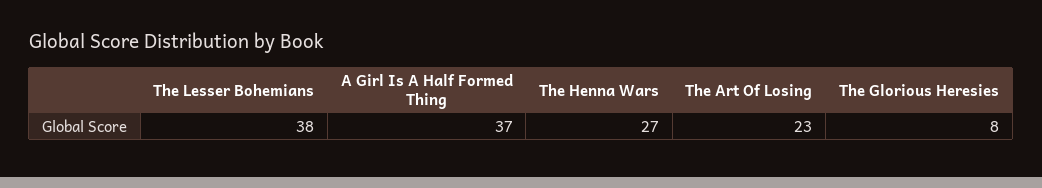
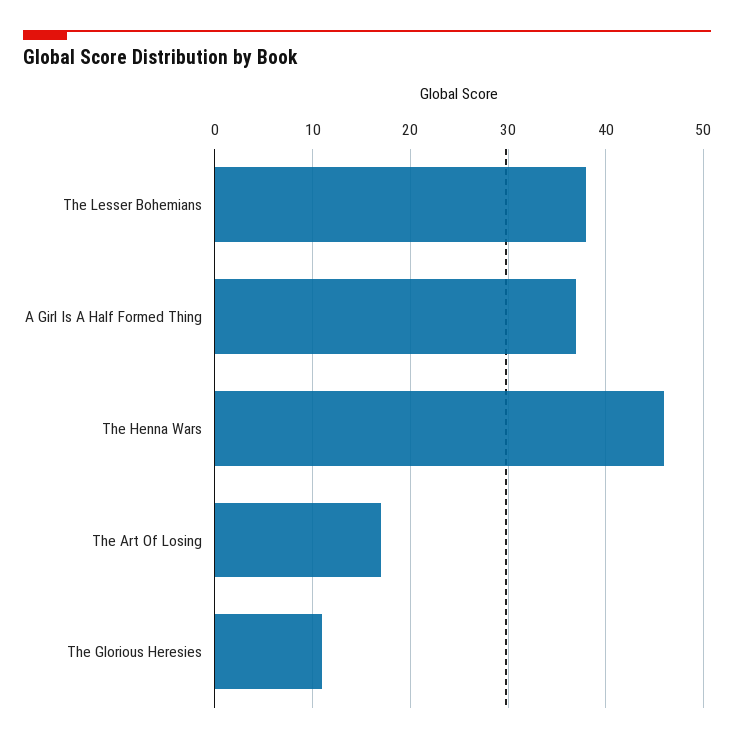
The Henna Wars: 27 -> 46
The Art Of Losing: 23 -> 17
The Glorious Heresies: 8 -> 11

